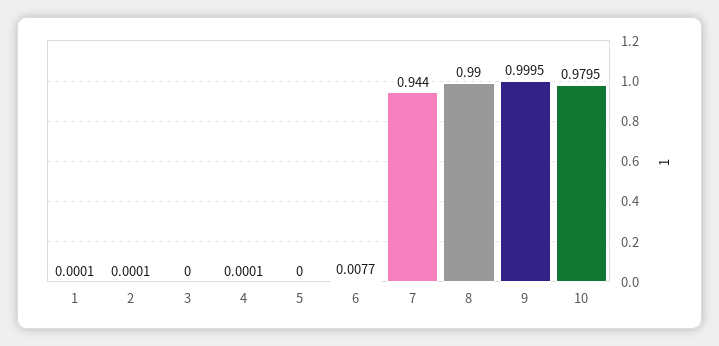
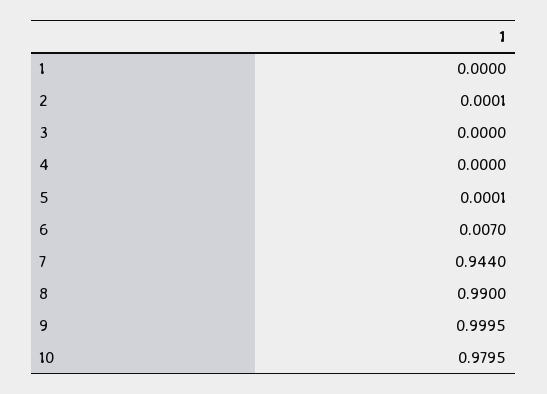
1: 0.0001 -> 0
4: 0.0001 -> 0
5: 0 -> 0.0001
6: 0.0077 -> 0.007

